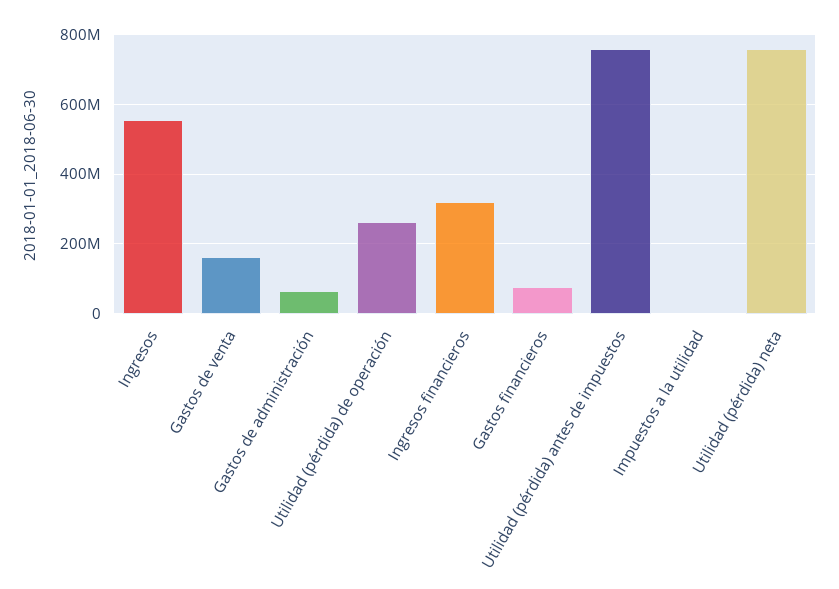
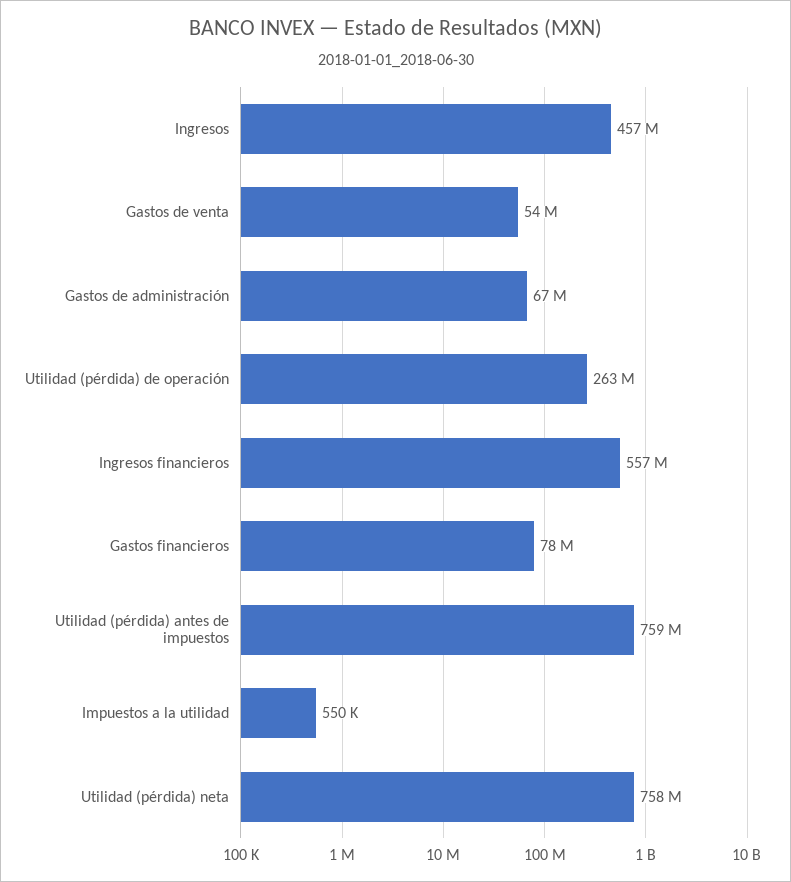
Ingresos: 560000000 -> 457000000
Gastos de venta: 160000000 -> 54000000
Ingresos financieros: 320000000 -> 557000000

